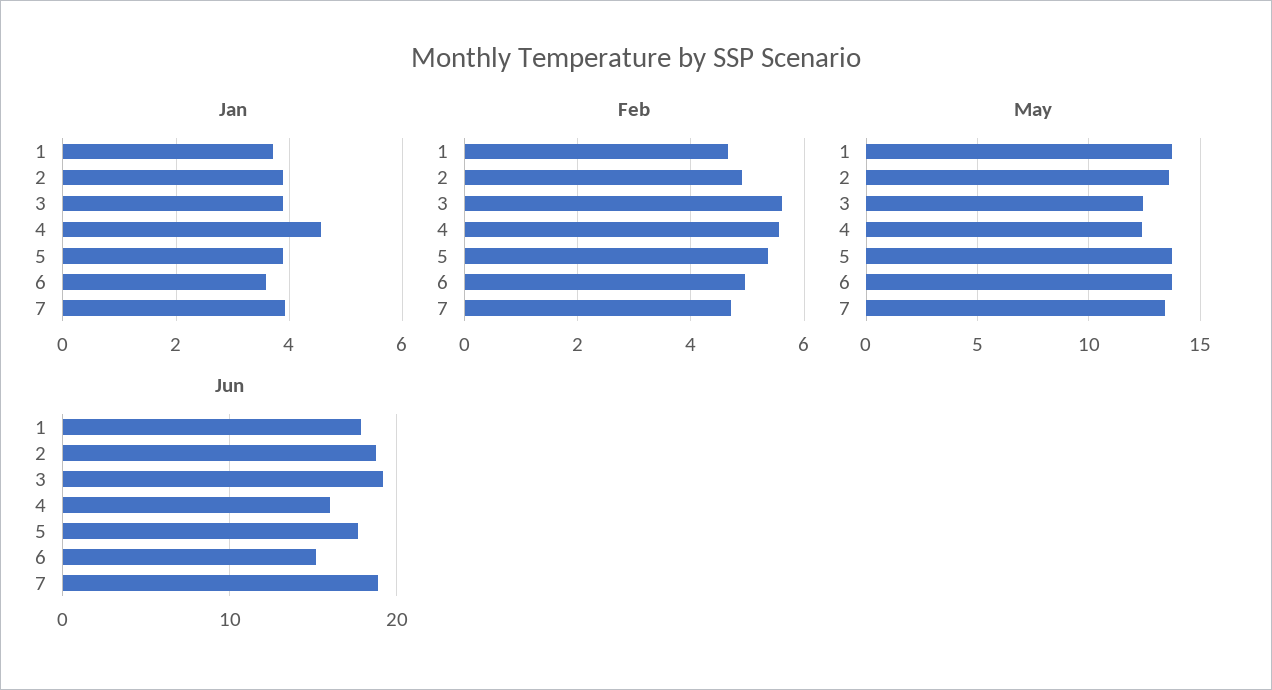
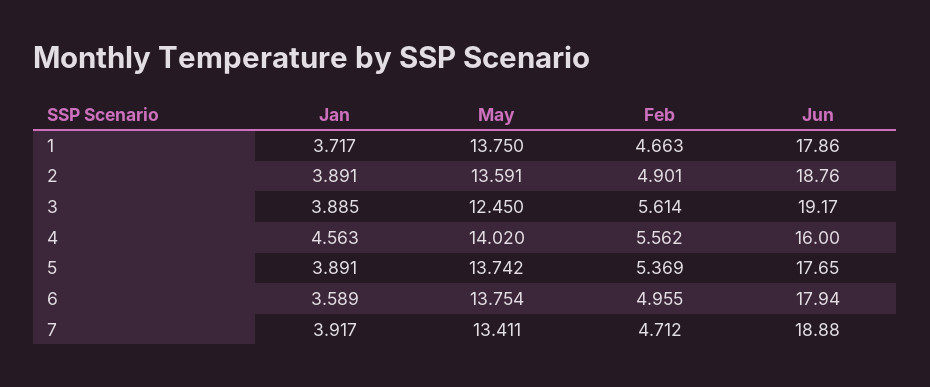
May, 4: 12.5 -> 14.02
Jun, 6: 15 -> 17.94

